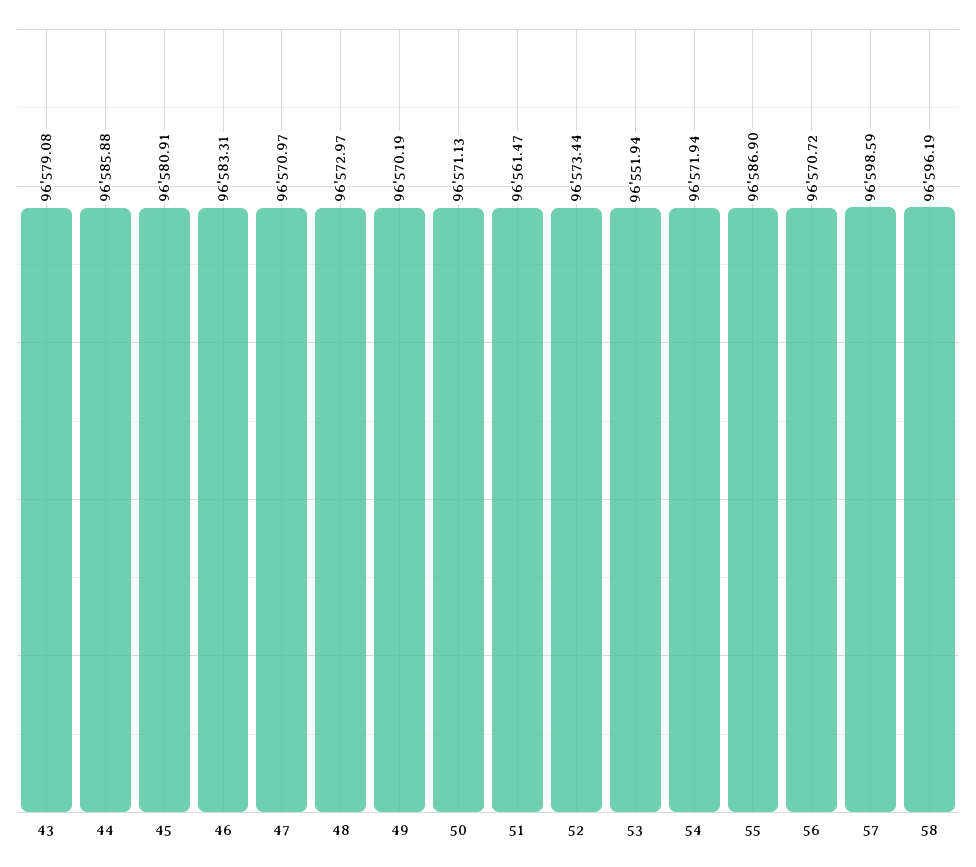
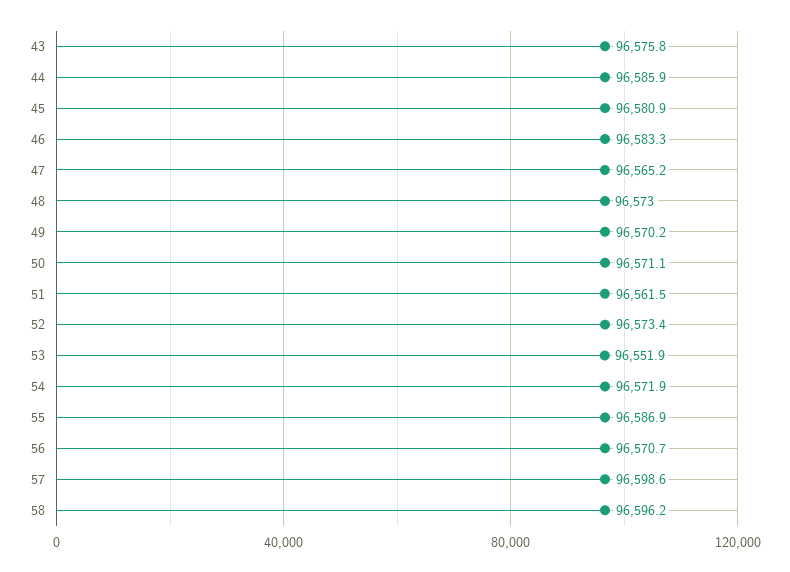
43: 96579.08 -> 96575.8
47: 96570.97 -> 96565.2

